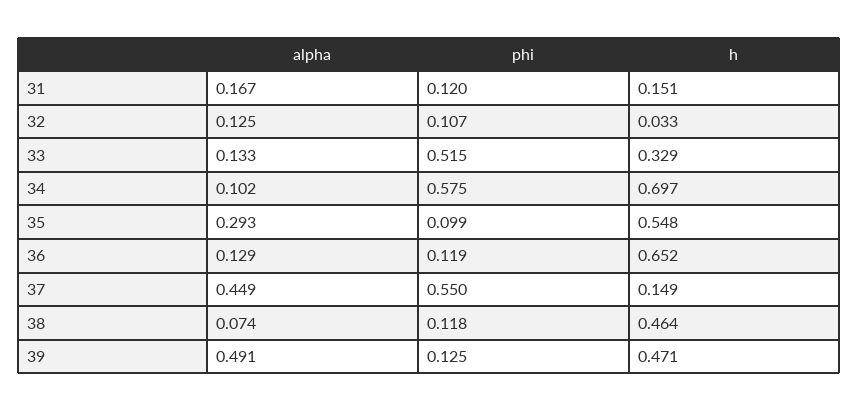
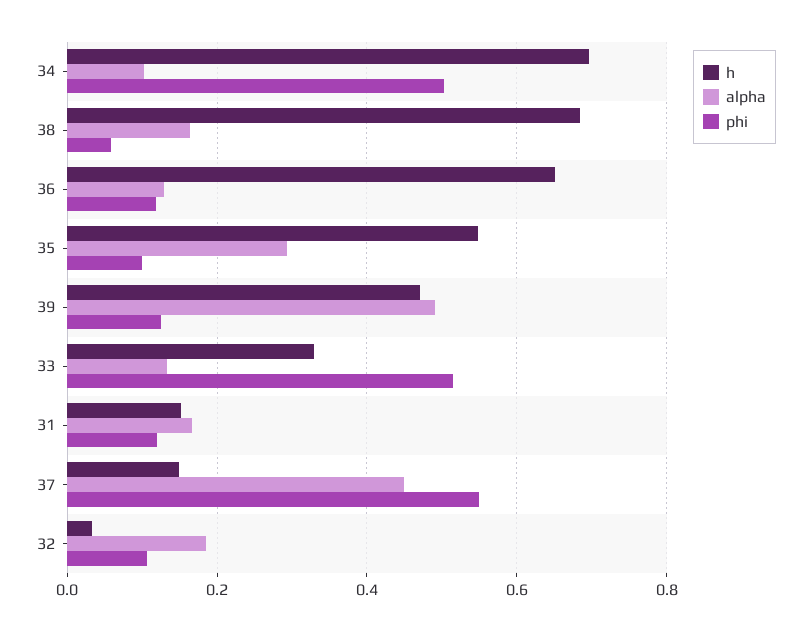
alpha, 32: 0.125 -> 0.18
phi, 34: 0.575 -> 0.5
alpha, 38: 0.074 -> 0.16
phi, 38: 0.118 -> 0.06
h, 38: 0.464 -> 0.68

